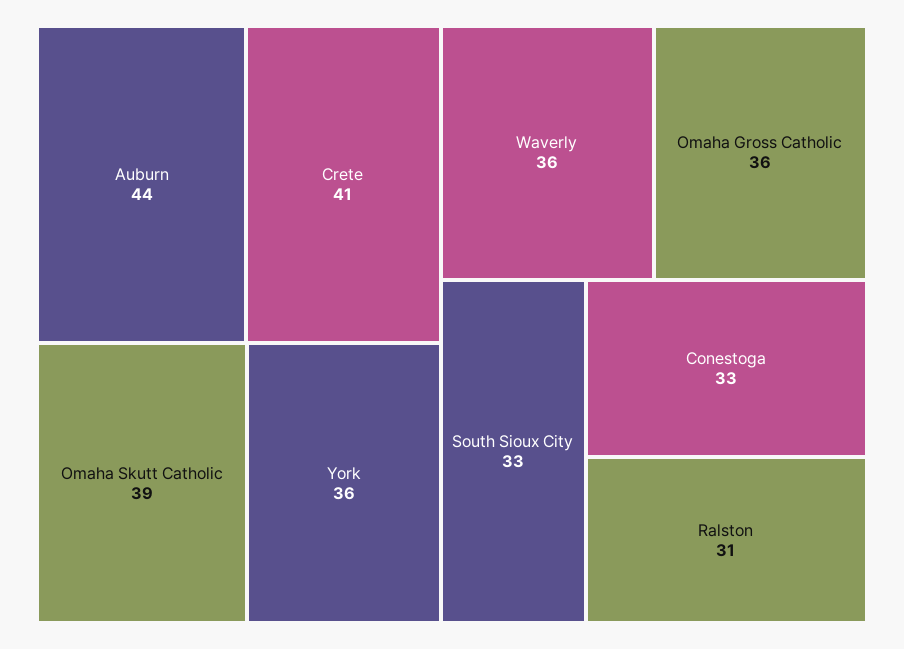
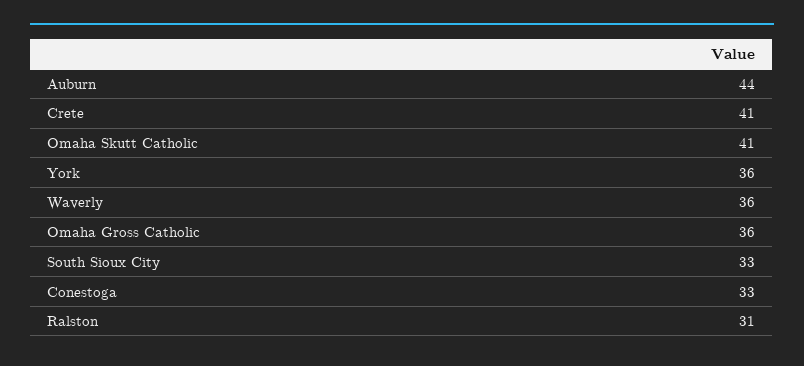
Omaha Skutt Catholic: 39 -> 41

